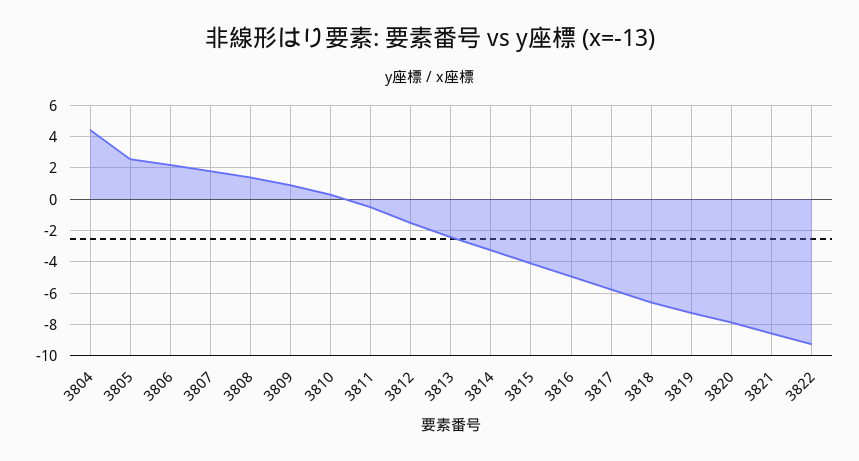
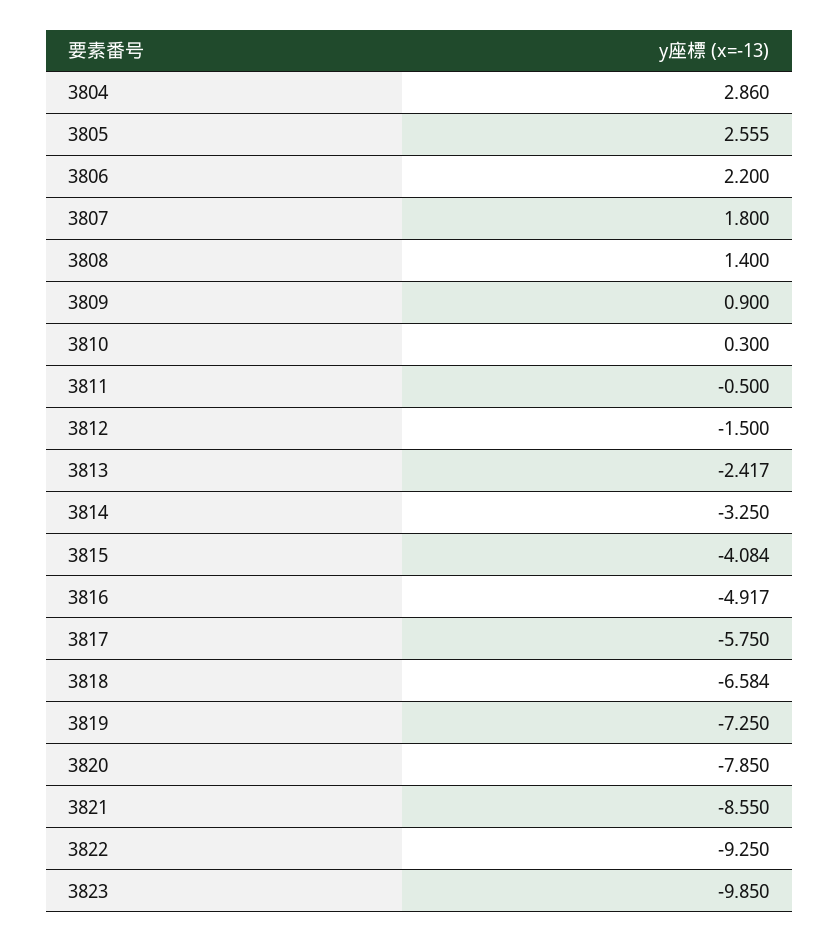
3804: 4.5 -> 2.86
3823: none -> -9.85

